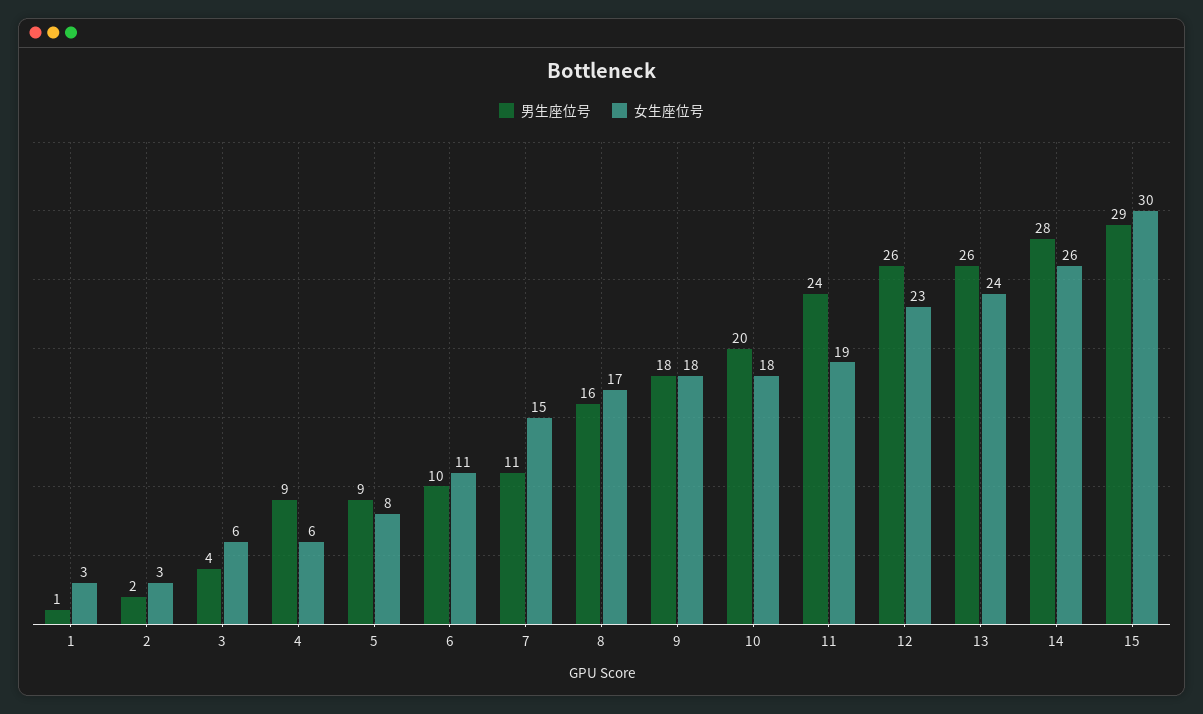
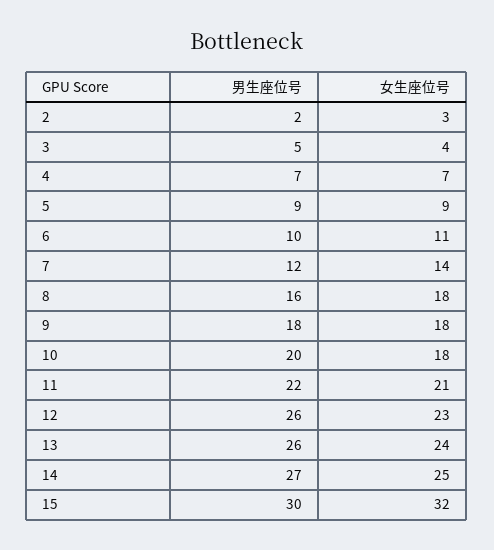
男生座位号, 1: 1 -> none
女生座位号, 1: 3 -> none
男生座位号, 3: 4 -> 5
女生座位号, 3: 6 -> 4
男生座位号, 4: 9 -> 7
女生座位号, 4: 6 -> 7
女生座位号, 5: 8 -> 9
男生座位号, 7: 11 -> 12
女生座位号, 7: 15 -> 14
女生座位号, 8: 17 -> 18
男生座位号, 11: 24 -> 22
女生座位号, 11: 19 -> 21
男生座位号, 14: 28 -> 27
女生座位号, 14: 26 -> 25
男生座位号, 15: 29 -> 30
女生座位号, 15: 30 -> 32

